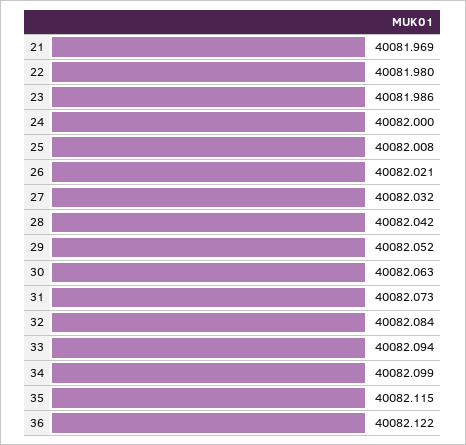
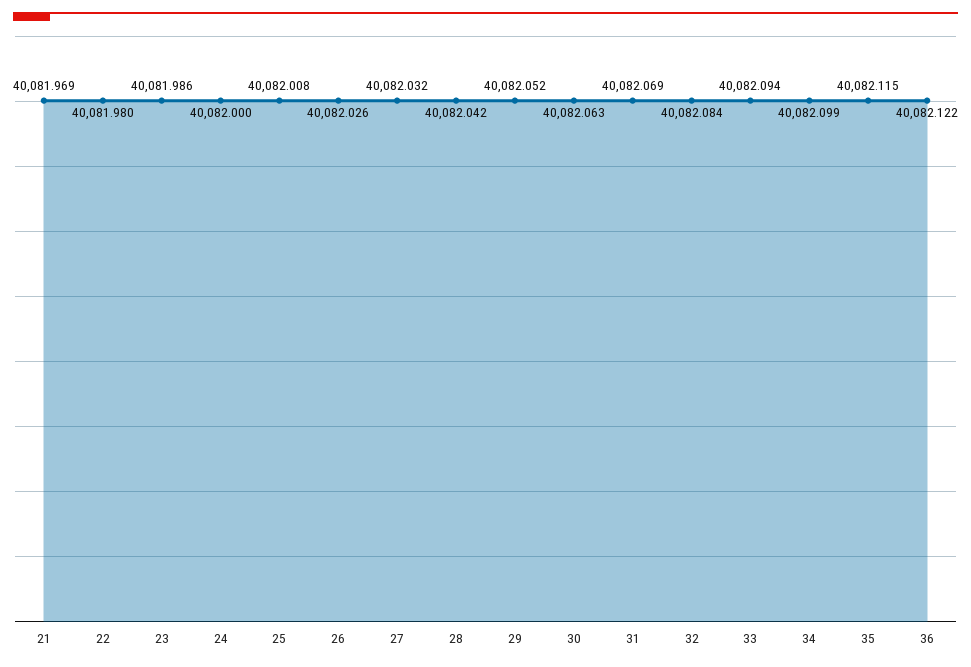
26: 40082.021 -> 40082.026
31: 40082.073 -> 40082.069

